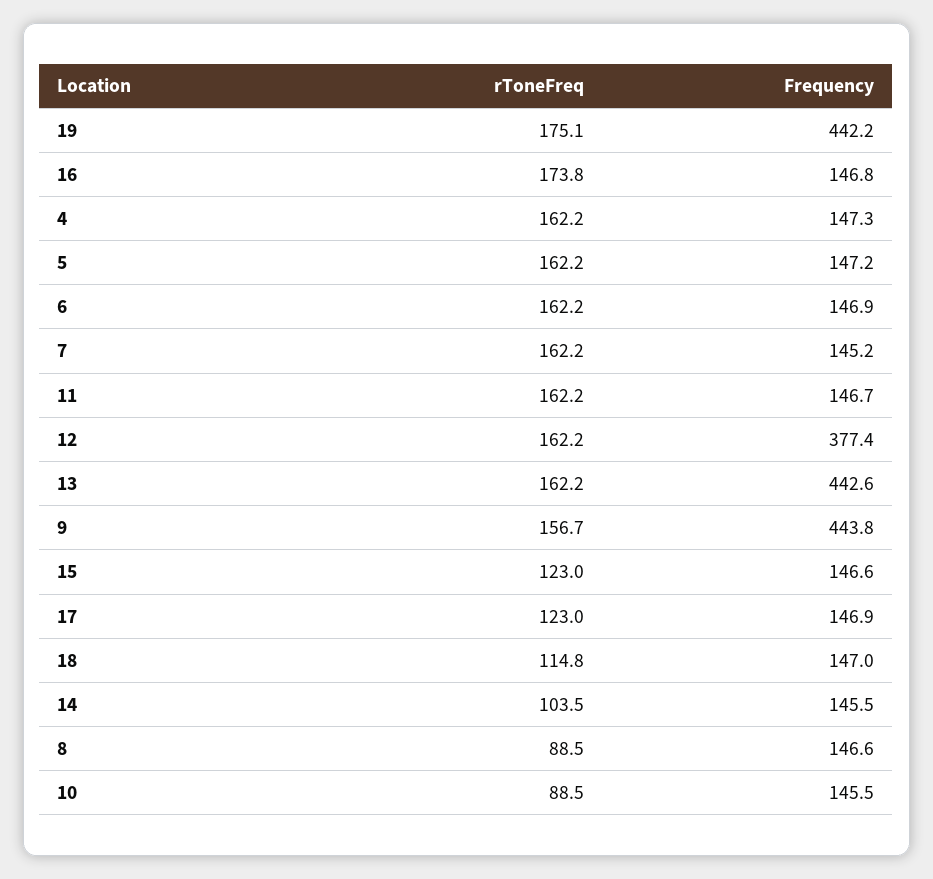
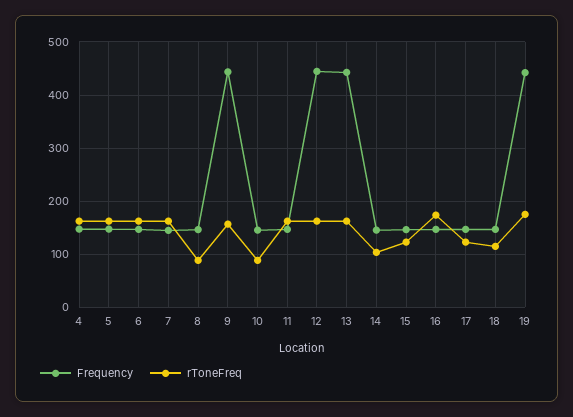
Frequency, 12: 377.4 -> 440

